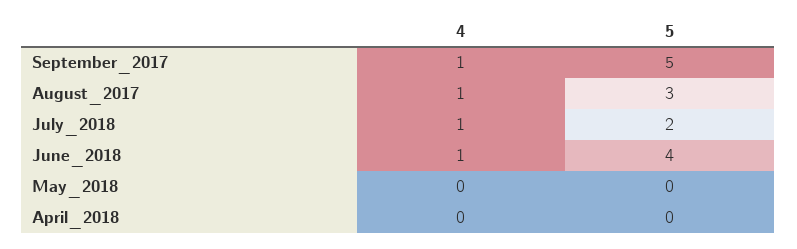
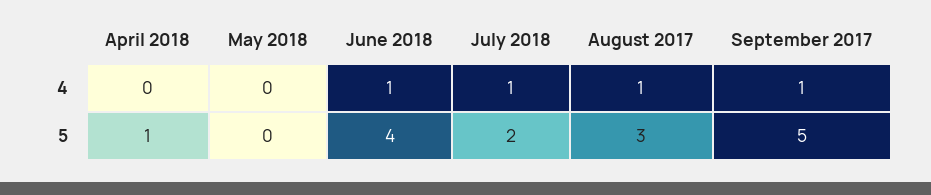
5, April_2018: 0 -> 1

